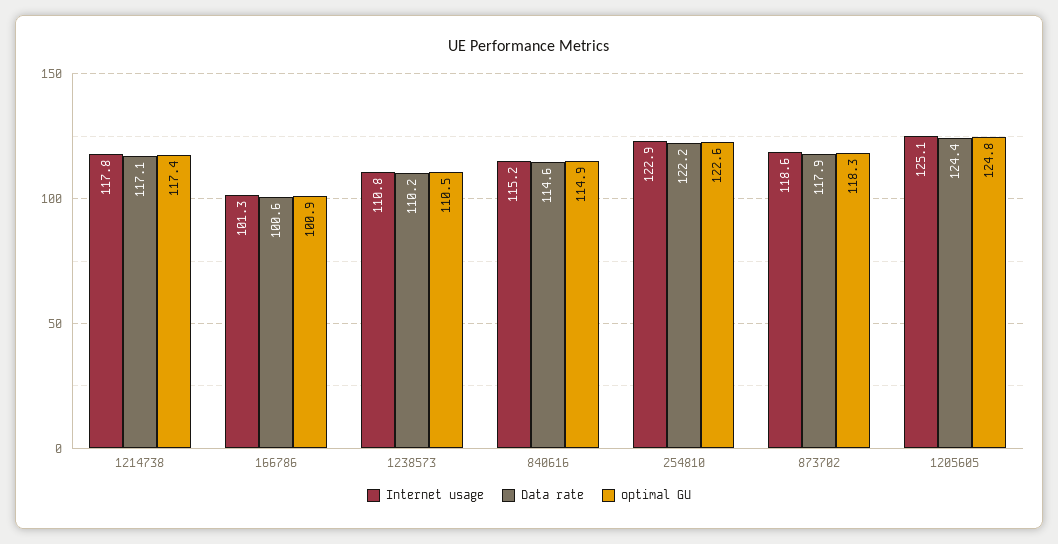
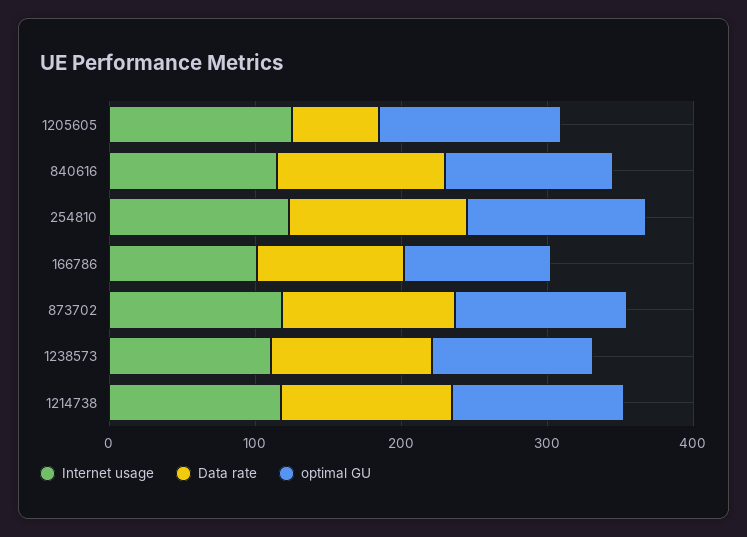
Data rate, 1205605: 124.4 -> 60

